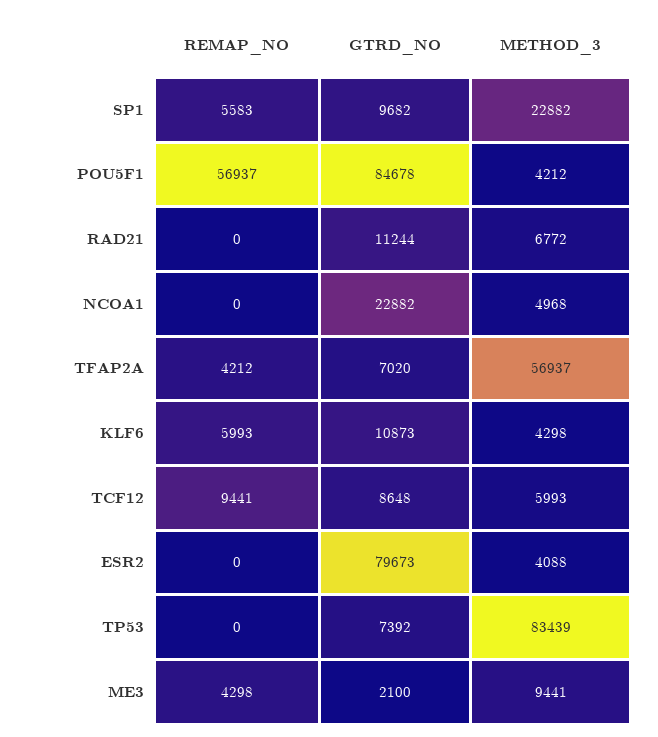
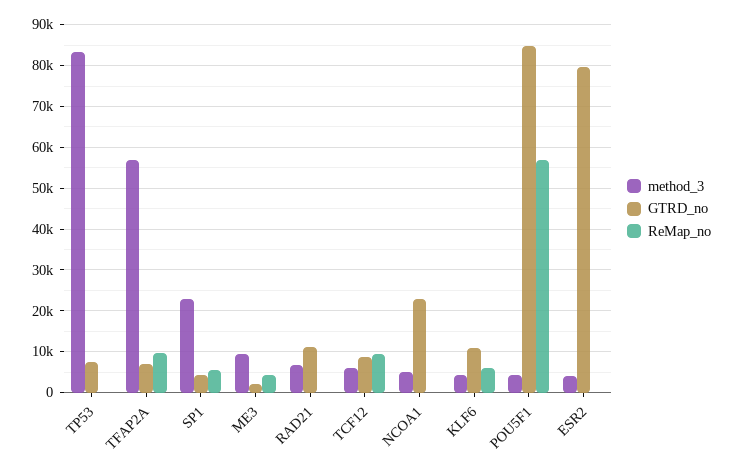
GTRD_NO, SP1: 9682 -> 4000
REMAP_NO, TFAP2A: 4212 -> 10000

